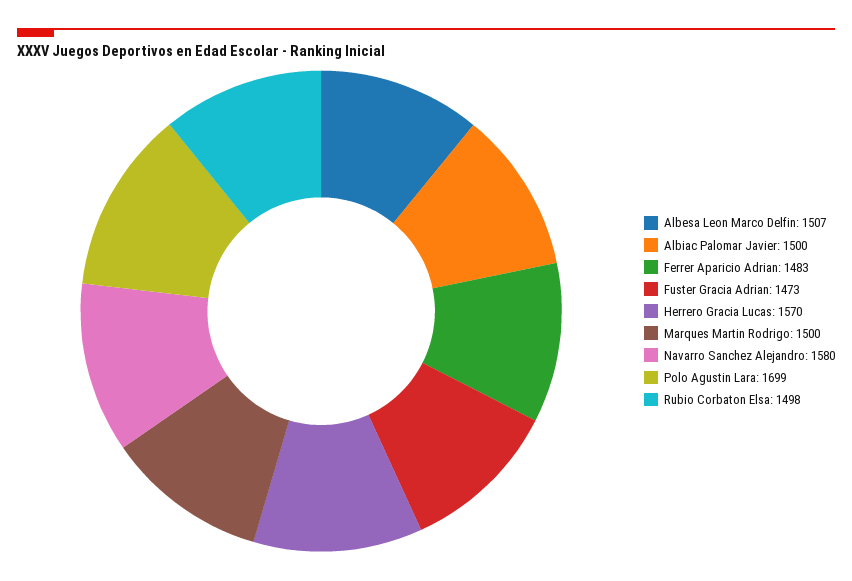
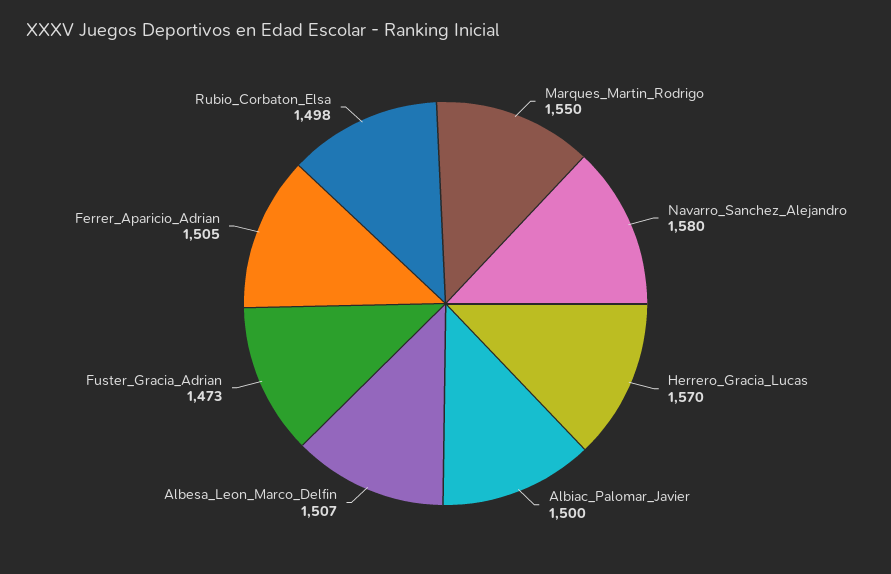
Ferrer Aparicio Adrian: 1483 -> 1505
Marques Martin Rodrigo: 1500 -> 1550
Polo Agustin Lara: 1699 -> none

